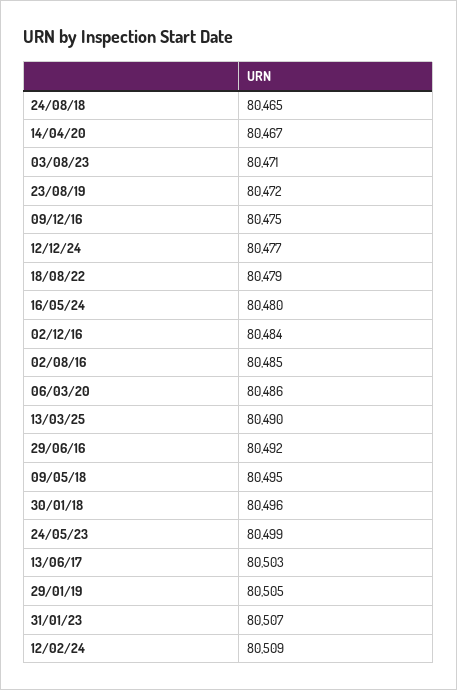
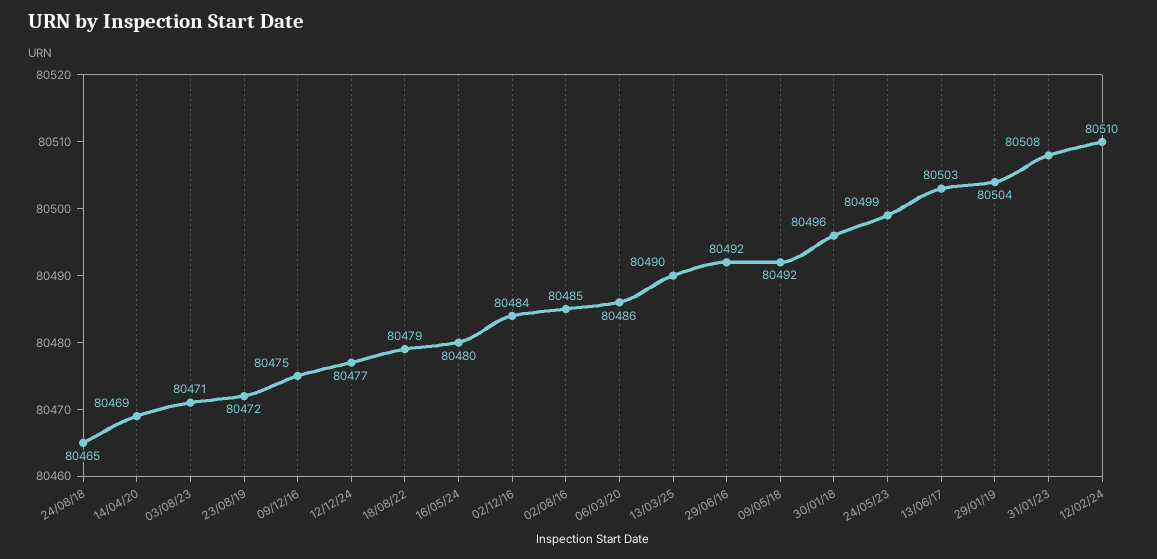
14/04/20: 80467 -> 80469
09/05/18: 80495 -> 80492
29/01/19: 80505 -> 80504
31/01/23: 80507 -> 80508
12/02/24: 80509 -> 80510

